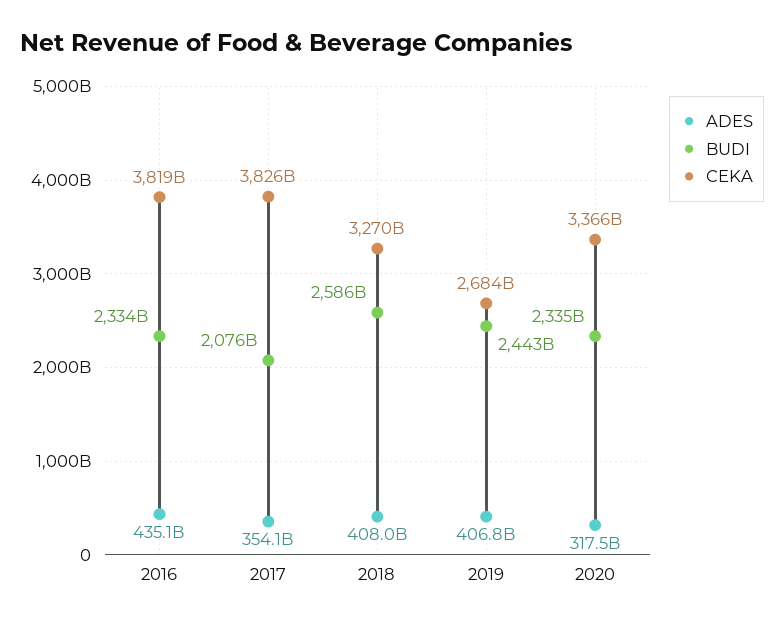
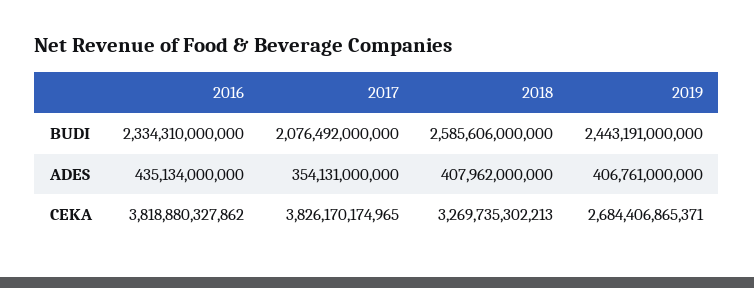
ADES, 2020: 317500000000 -> none
BUDI, 2020: 2335000000000 -> none
CEKA, 2020: 3366000000000 -> none

